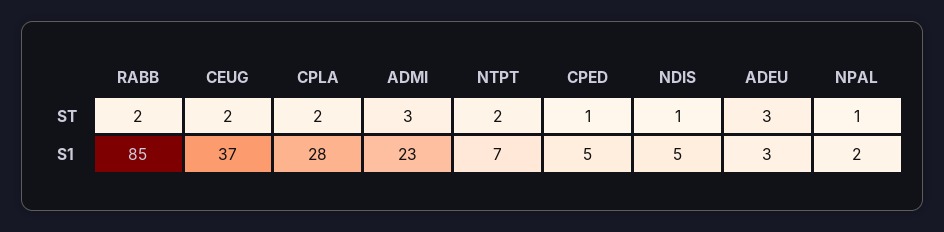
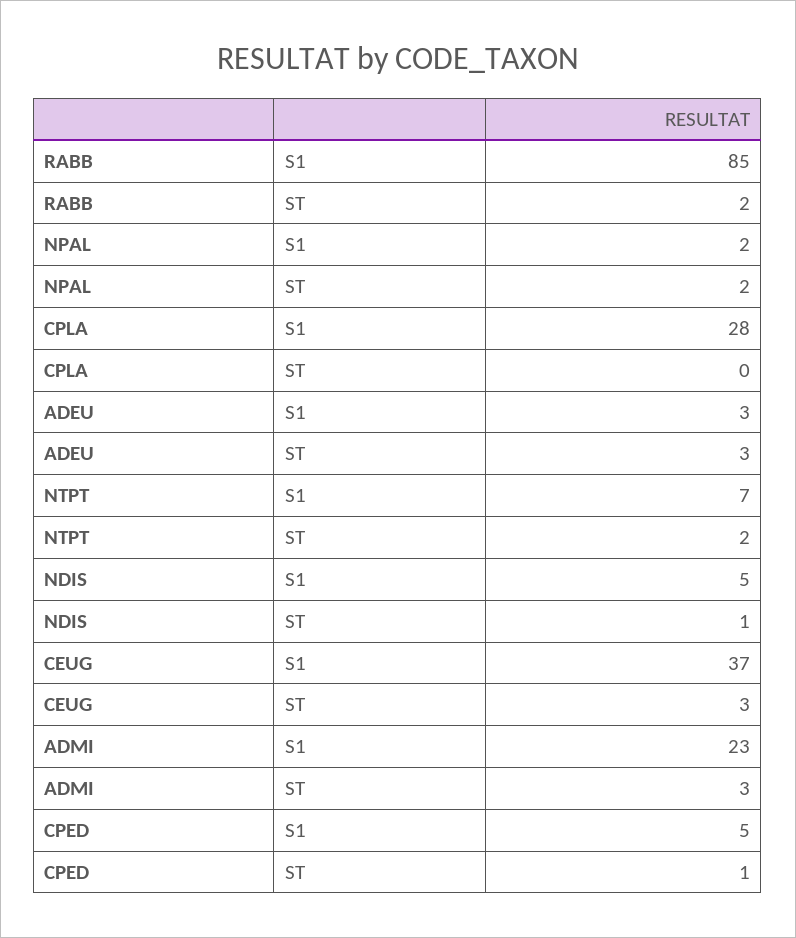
CEUG, ST: 2 -> 3
CPLA, ST: 2 -> 0
NPAL, ST: 1 -> 2

